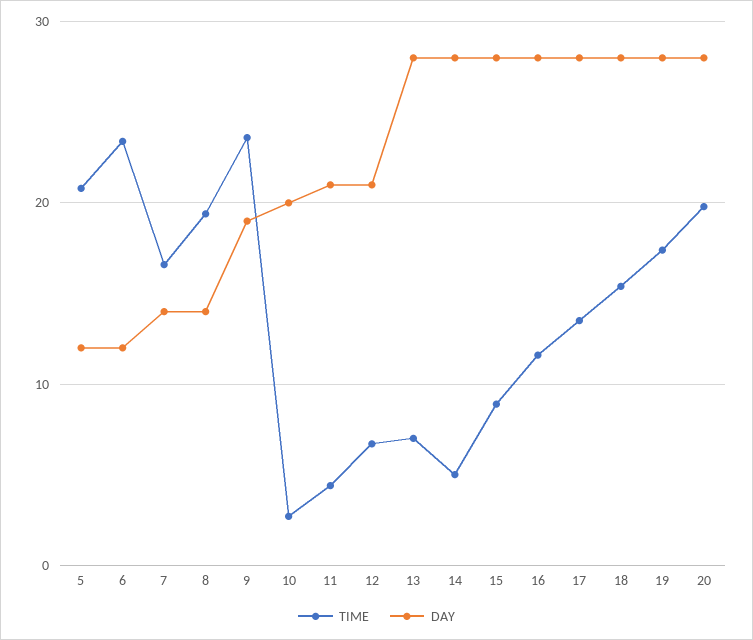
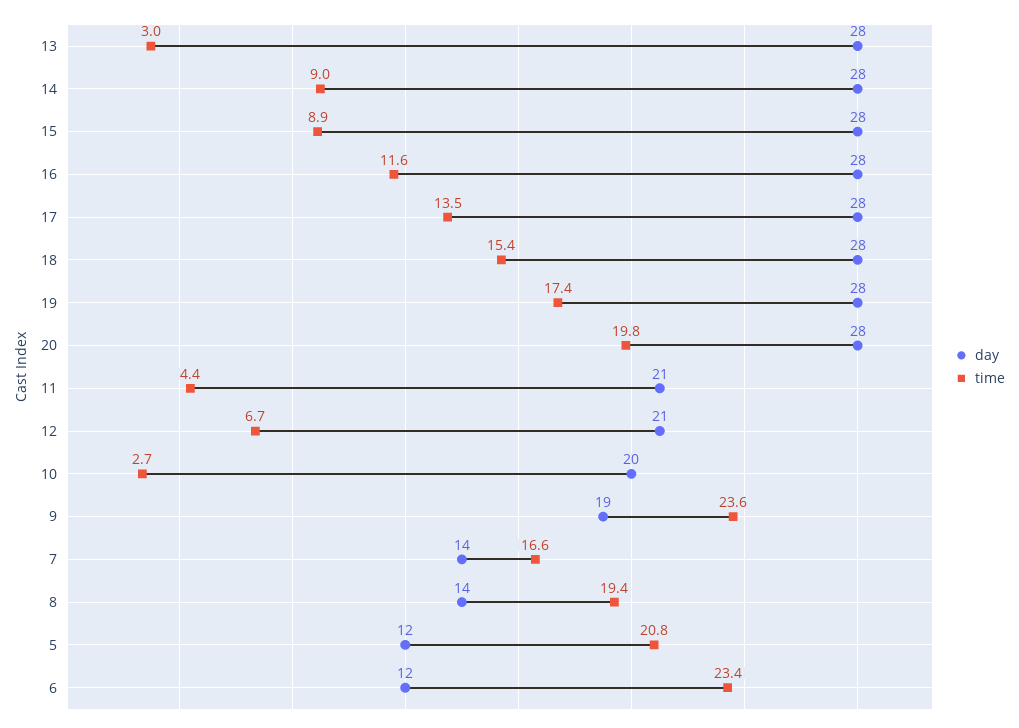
TIME, 13: 7 -> 3
TIME, 14: 5 -> 9

